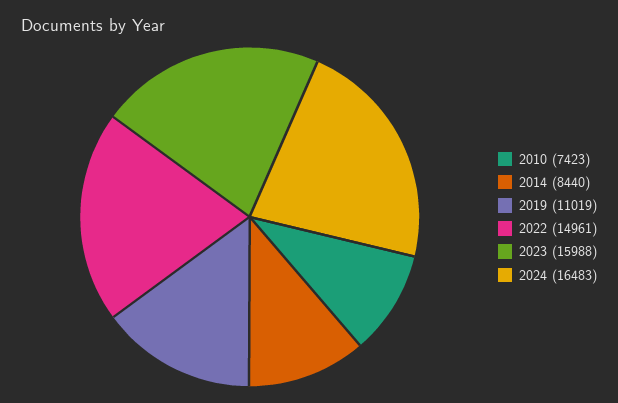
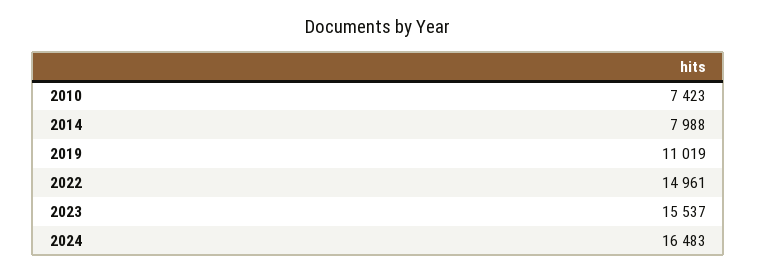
2014: 8440 -> 7988
2023: 15988 -> 15537

